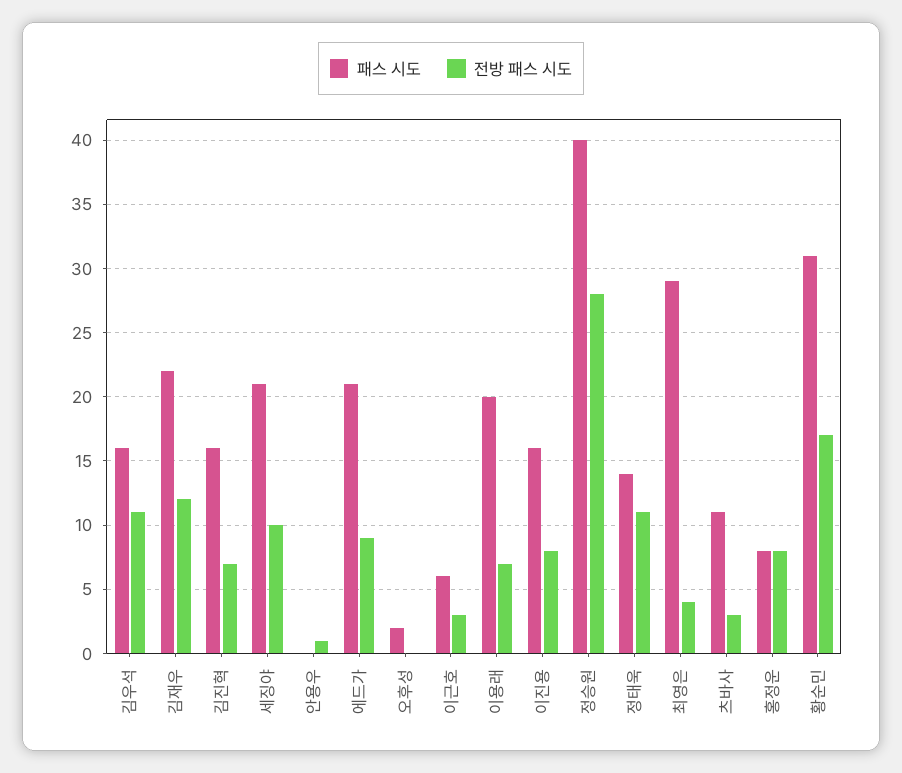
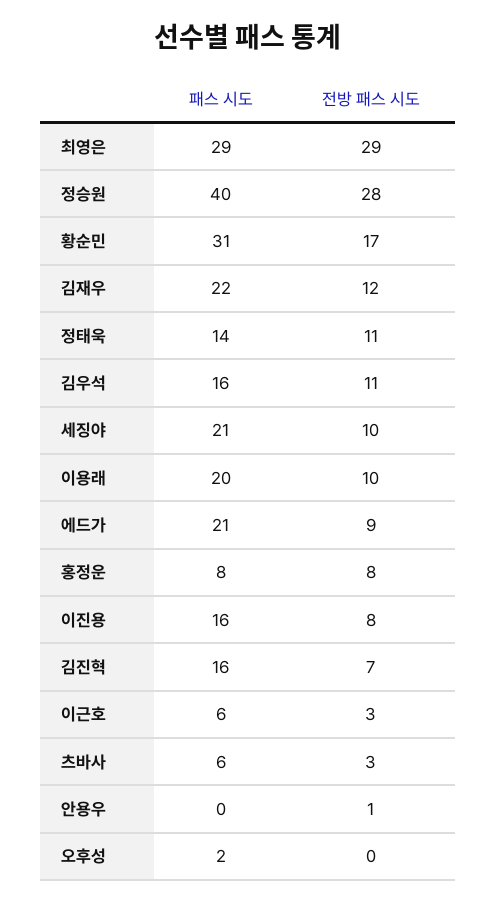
전방 패스 시도, 이용래: 7 -> 10
전방 패스 시도, 최영은: 4 -> 29
패스 시도, 츠바사: 11 -> 6

